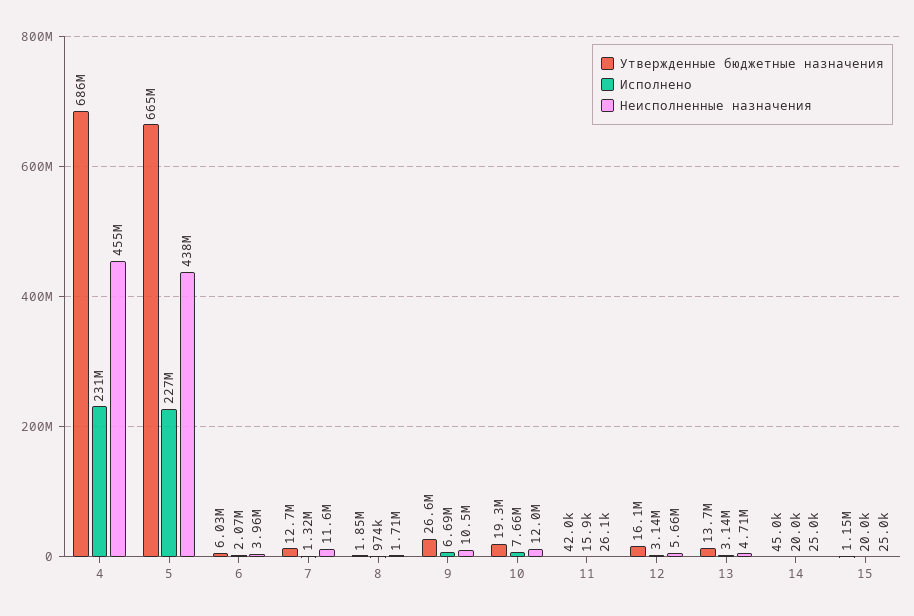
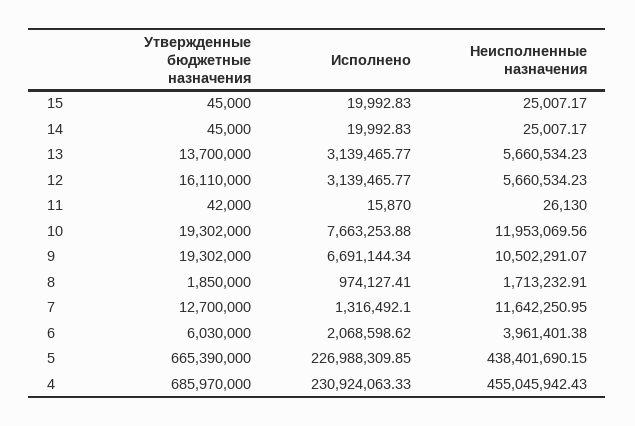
Утвержденные бюджетные назначения, 9: 26600000 -> 19302000
Неисполненные назначения, 13: 4710000 -> 5660534.23
Утвержденные бюджетные назначения, 15: 1150000 -> 45000

